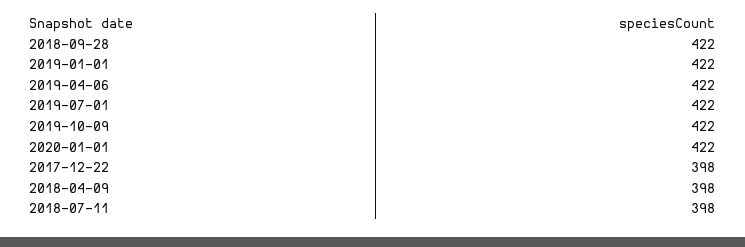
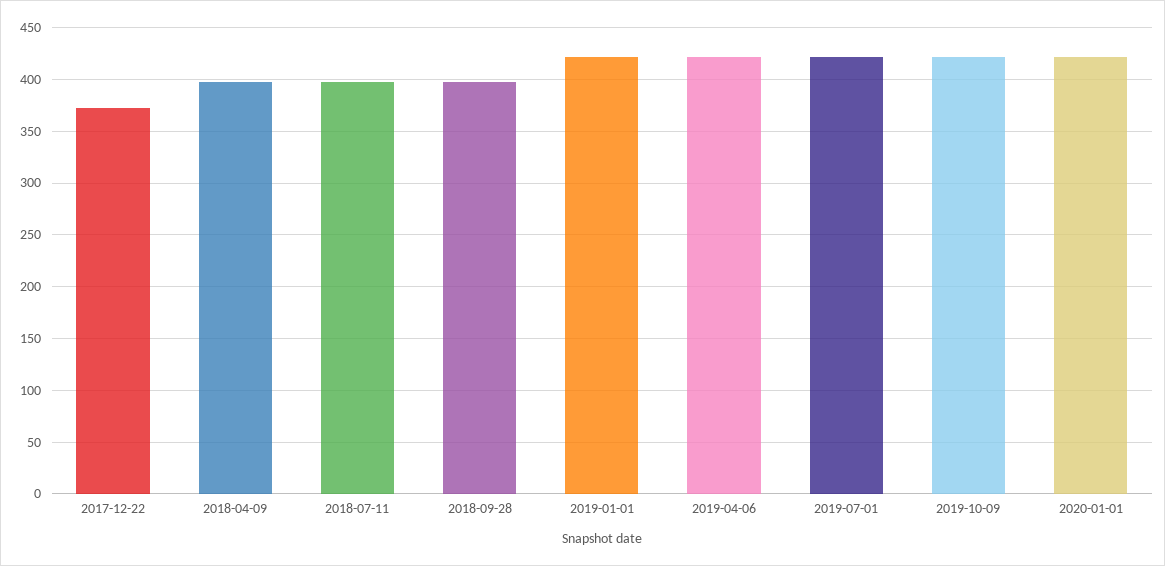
2018-09-28: 422 -> 400
2017-12-22: 398 -> 370

